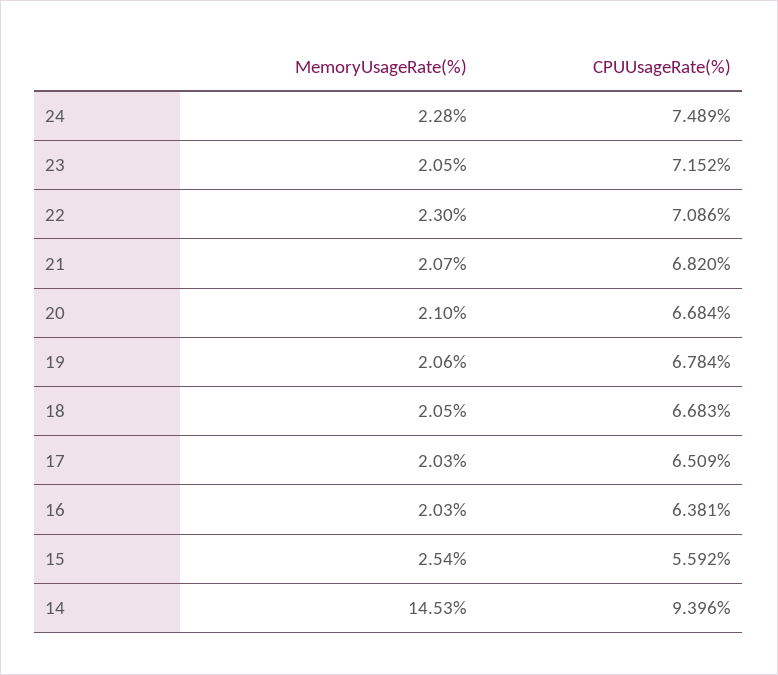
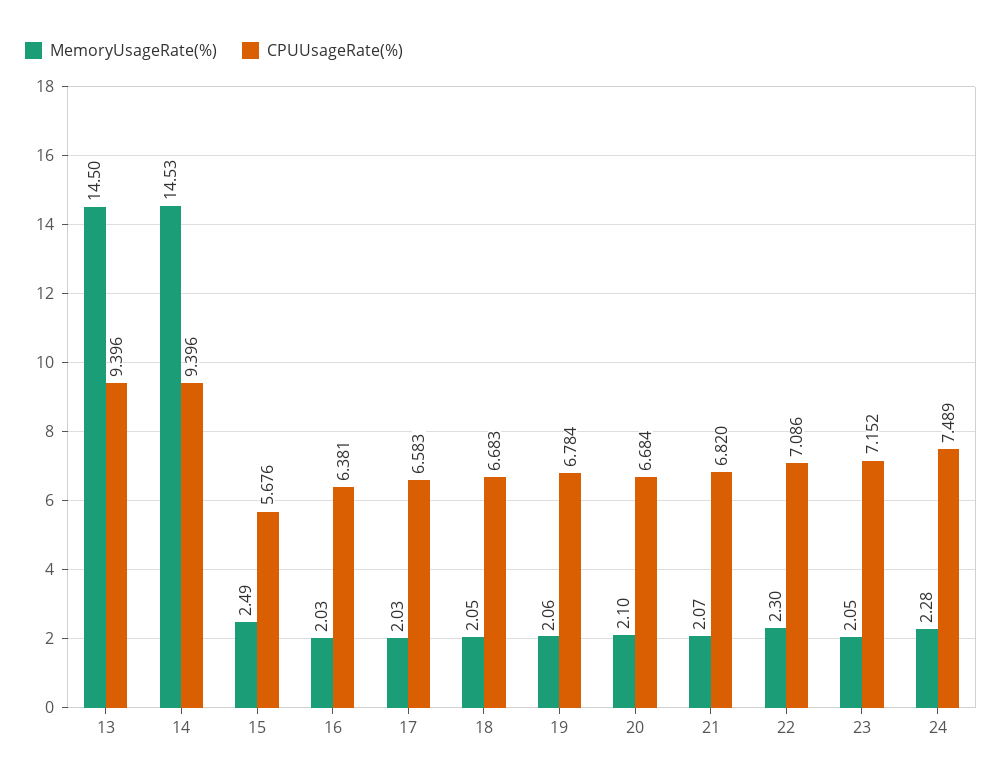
CPUUsageRate(%), 17: 6.509 -> 6.583
MemoryUsageRate(%), 15: 2.54 -> 2.49
CPUUsageRate(%), 15: 5.592 -> 5.676
MemoryUsageRate(%), 13: none -> 14.5
CPUUsageRate(%), 13: none -> 9.396

